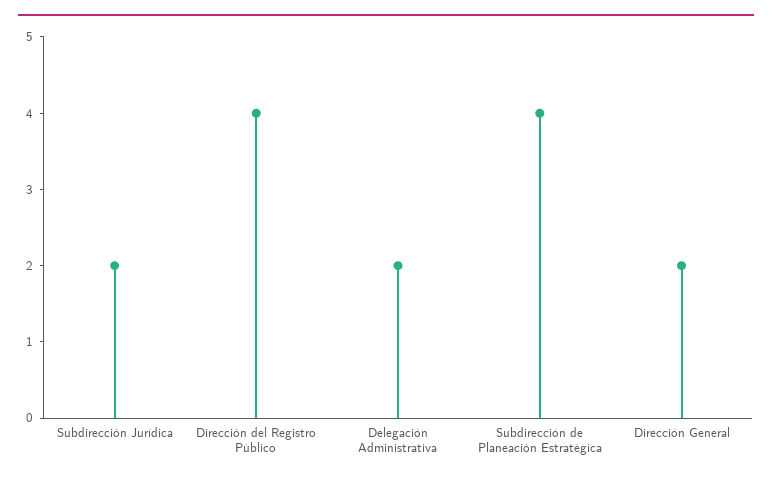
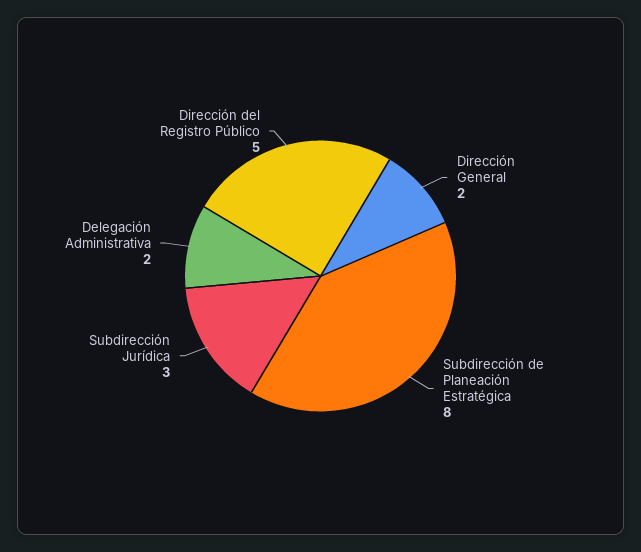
Subdirección Jurídica: 2 -> 3
Dirección del Registro Público: 4 -> 5
Subdirección de Planeación Estratégica: 4 -> 8

